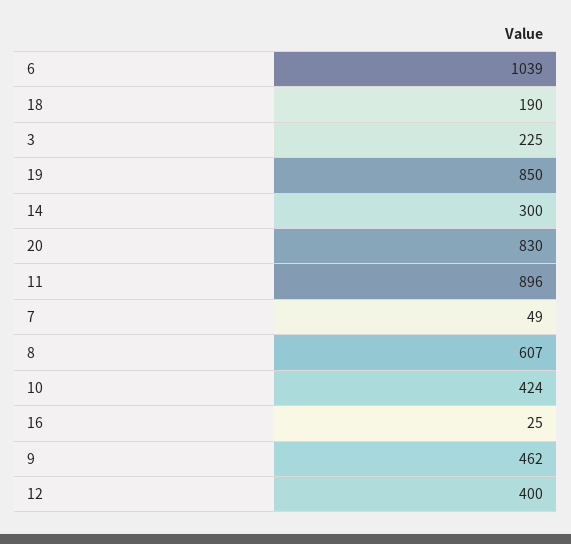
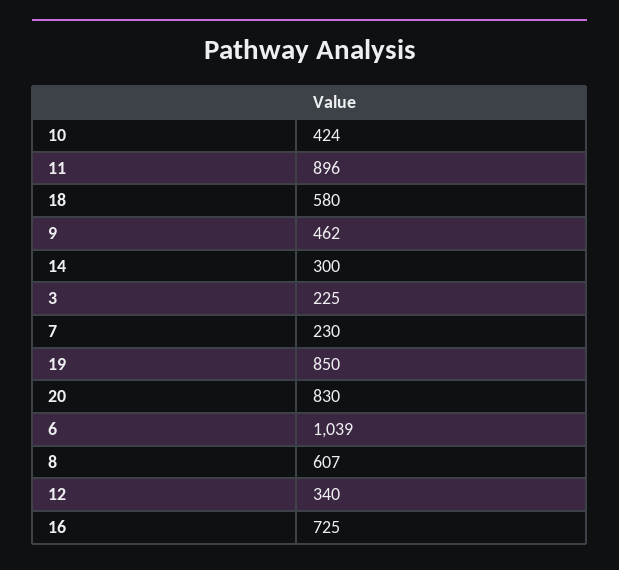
18: 190 -> 580
7: 49 -> 230
16: 25 -> 725
12: 400 -> 340

